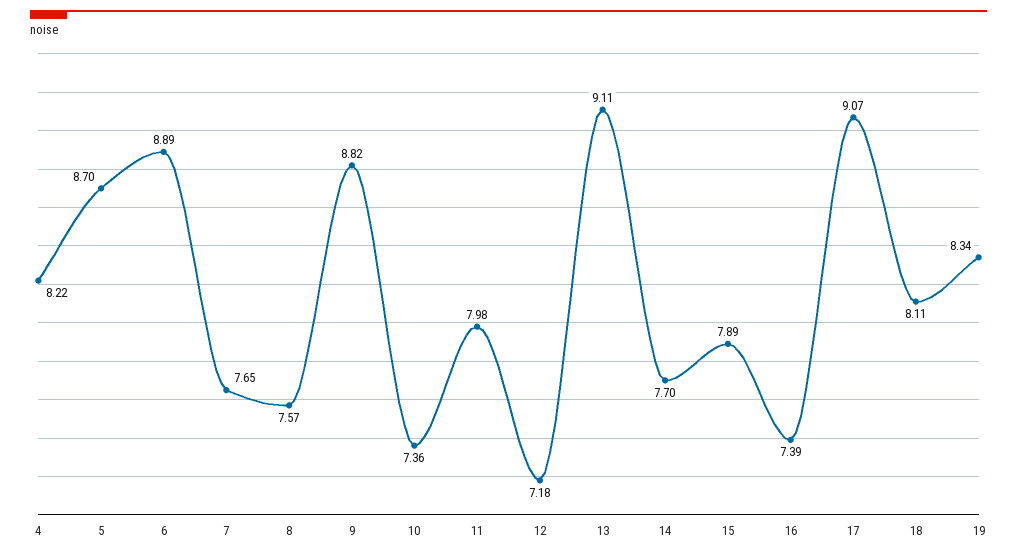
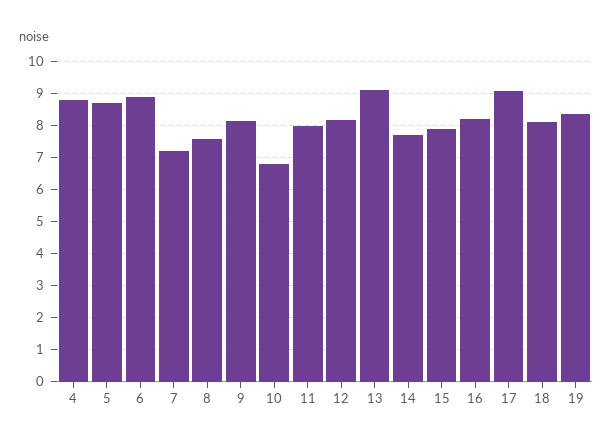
4: 8.22 -> 8.8
7: 7.65 -> 7.2
9: 8.82 -> 8.2
10: 7.36 -> 6.8
12: 7.18 -> 8.2
16: 7.39 -> 8.2

